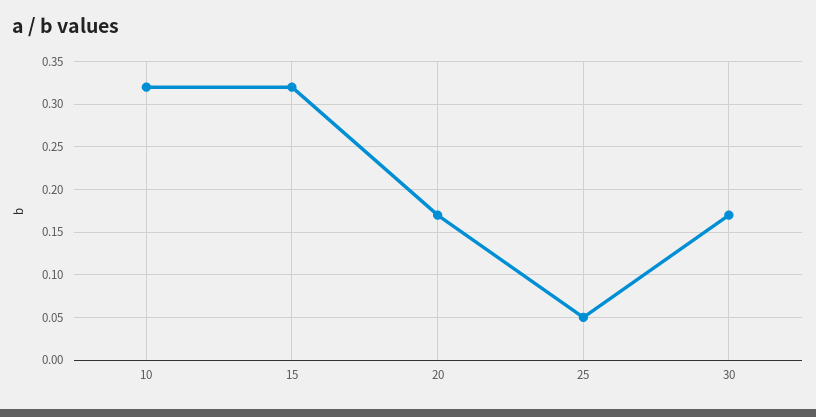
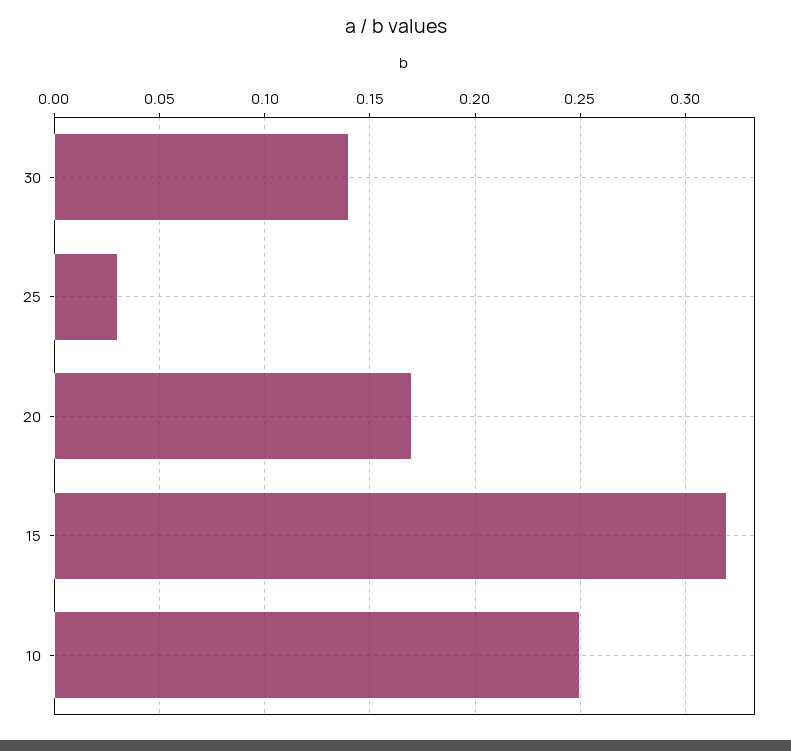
10: 0.32 -> 0.25
25: 0.05 -> 0.03
30: 0.17 -> 0.14

